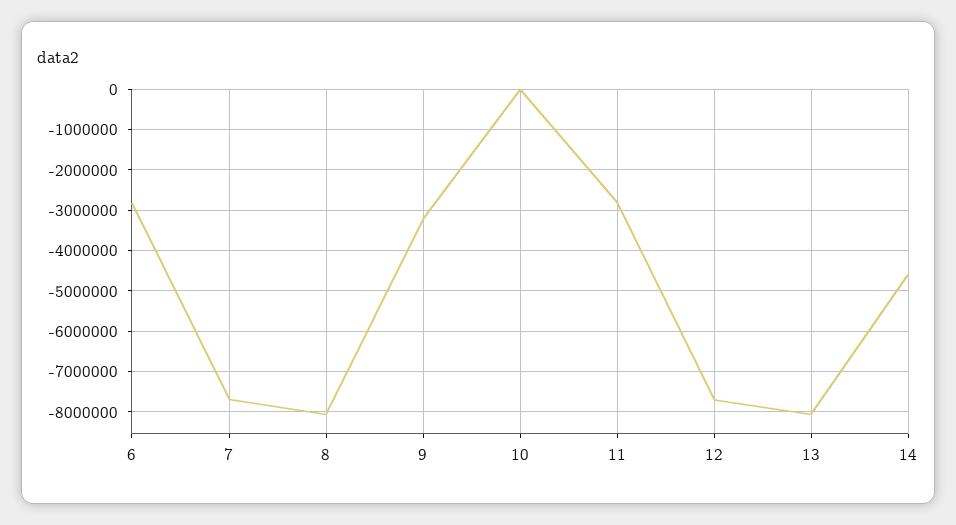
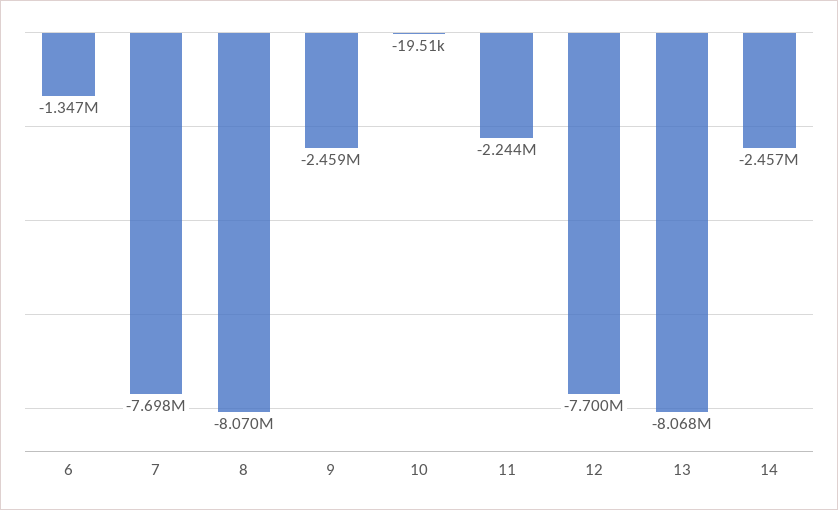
6: -2800000 -> -1347000
9: -3200000 -> -2459000
11: -2800000 -> -2244000
14: -4600000 -> -2457000

